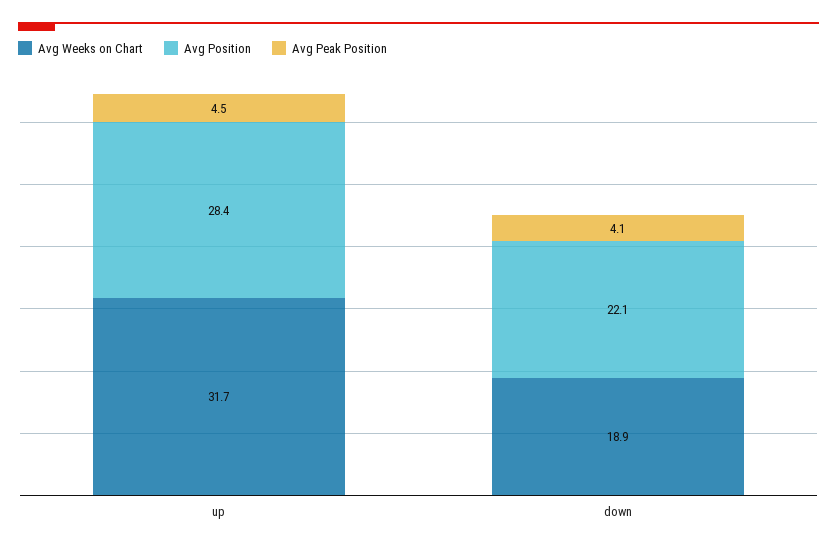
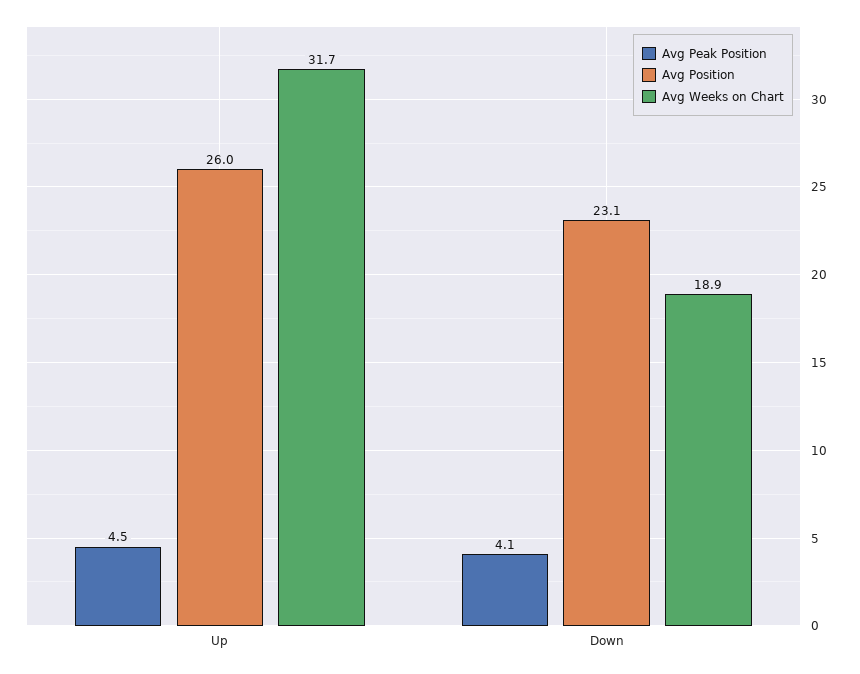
Avg Position, up: 28.4 -> 26
Avg Position, down: 22.1 -> 23.1

